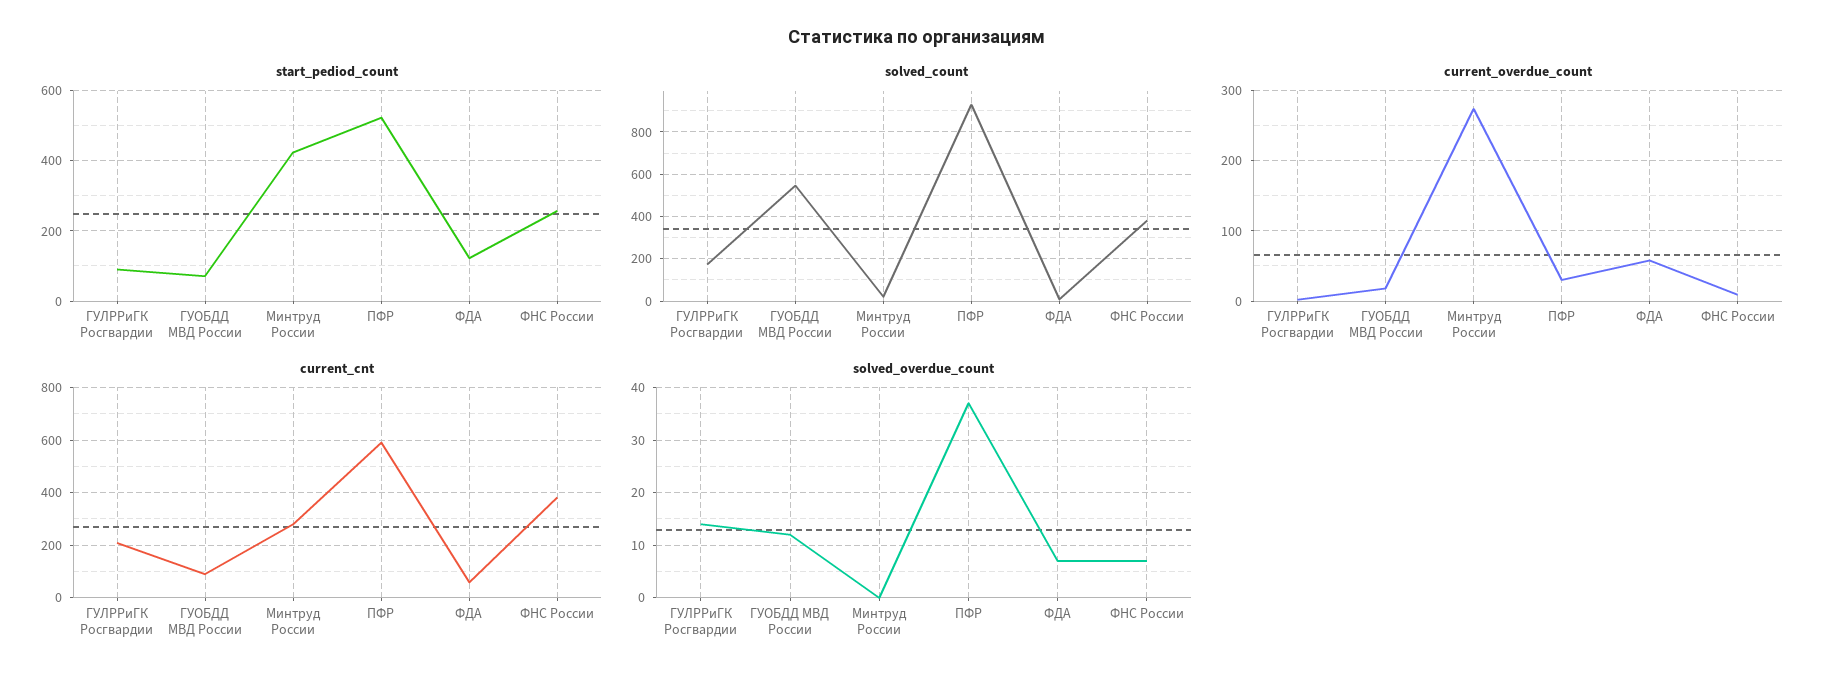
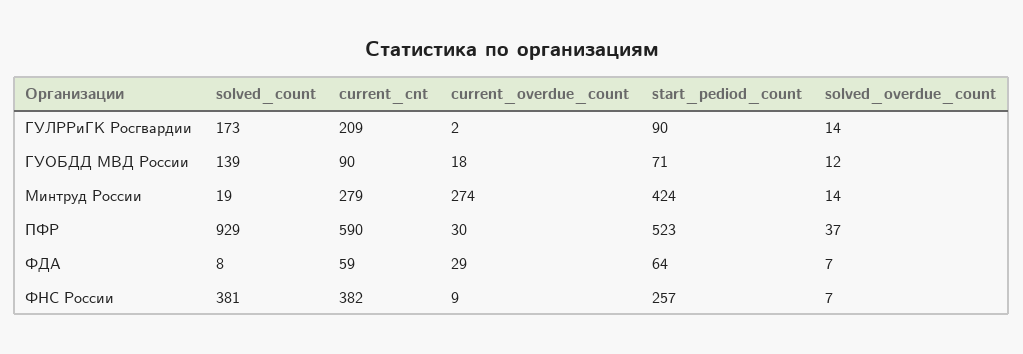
start_pediod_count, ФДА: 120 -> 64
solved_count, ГУОБДД МВД России: 550 -> 139
current_overdue_count, ФДА: 60 -> 29
solved_overdue_count, Минтруд России: 0 -> 14

